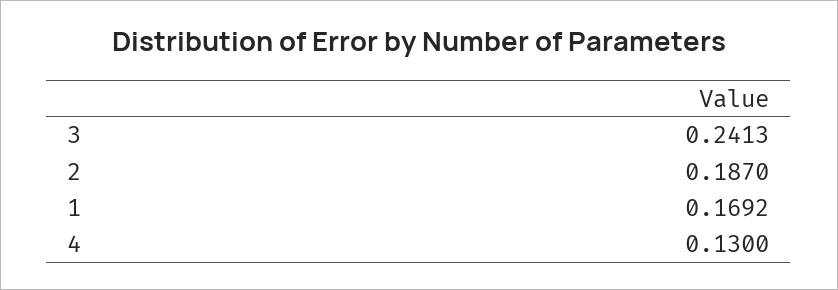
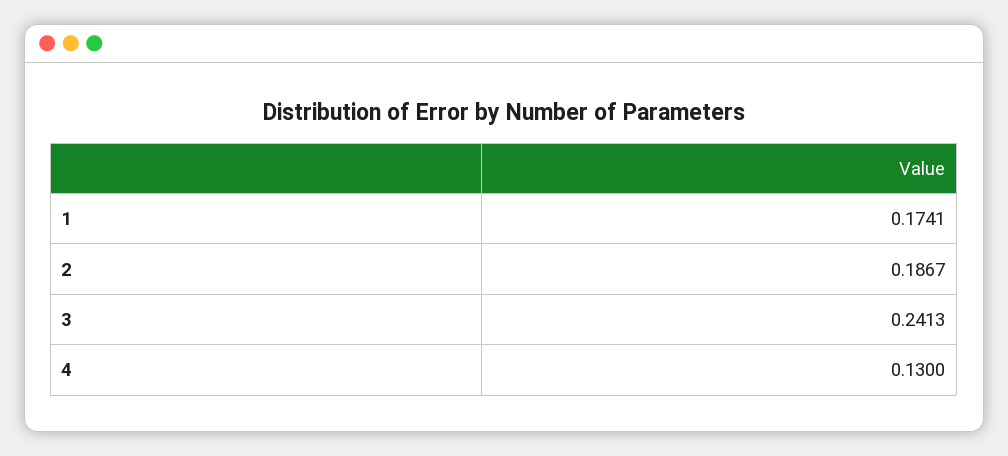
2: 0.187 -> 0.1867
1: 0.1692 -> 0.1741

